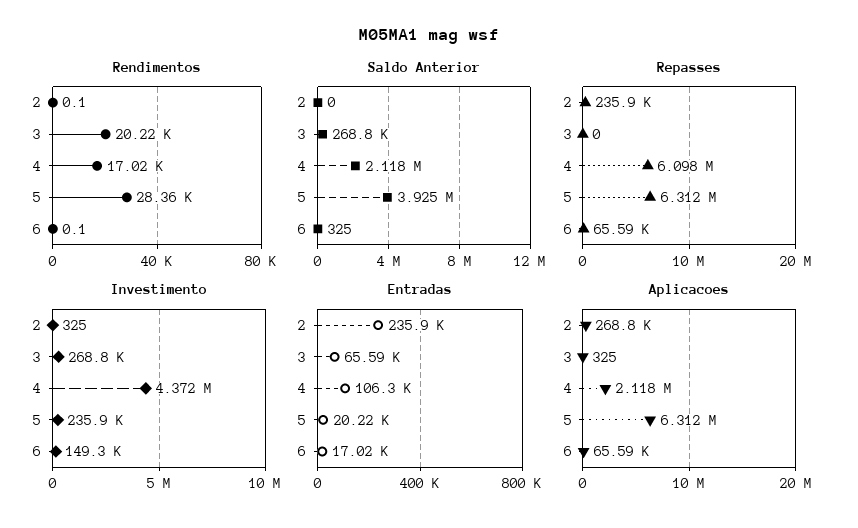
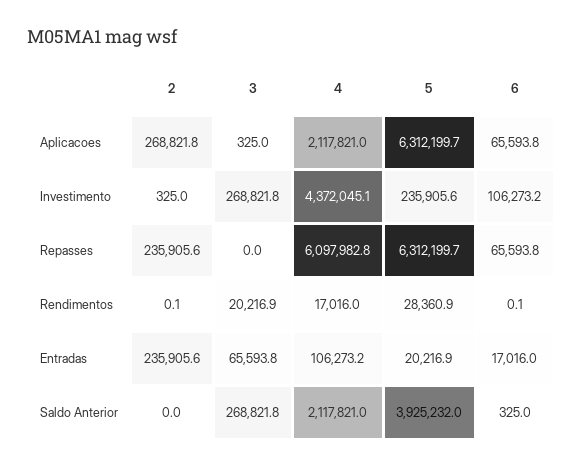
Investimento, 6: 149300 -> 106273.2

